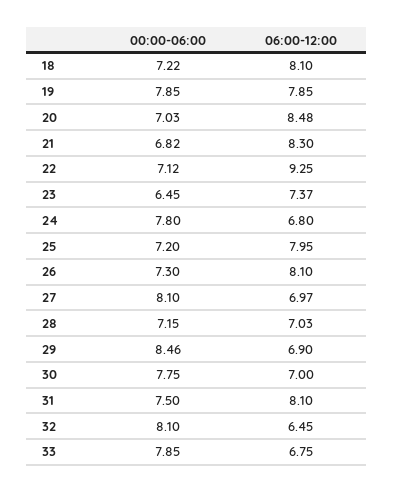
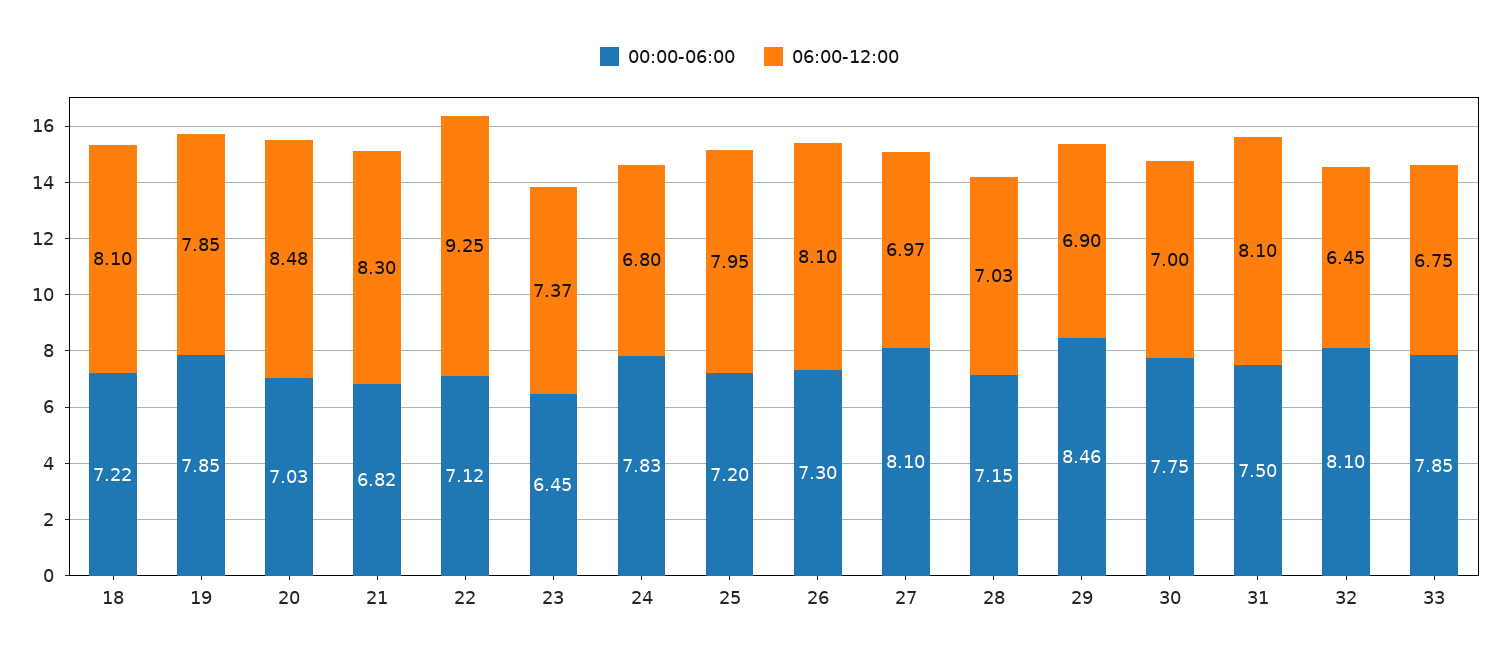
00:00-06:00, 24: 7.8 -> 7.83

